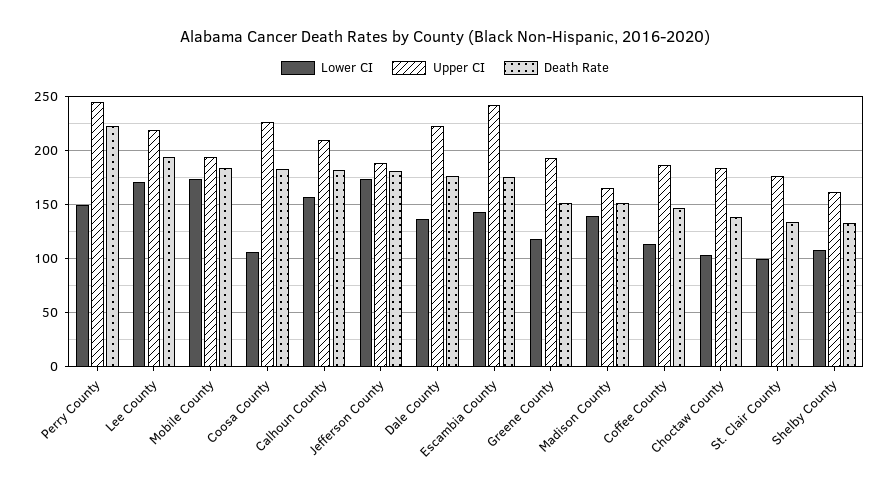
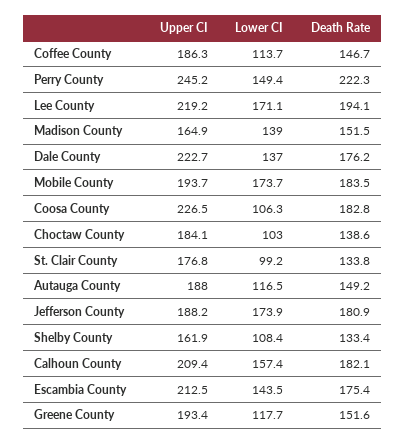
Upper CI, Escambia County: 240 -> 212.5
Upper CI, Autauga County: none -> 188
Lower CI, Autauga County: none -> 116.5
Death Rate, Autauga County: none -> 149.2

